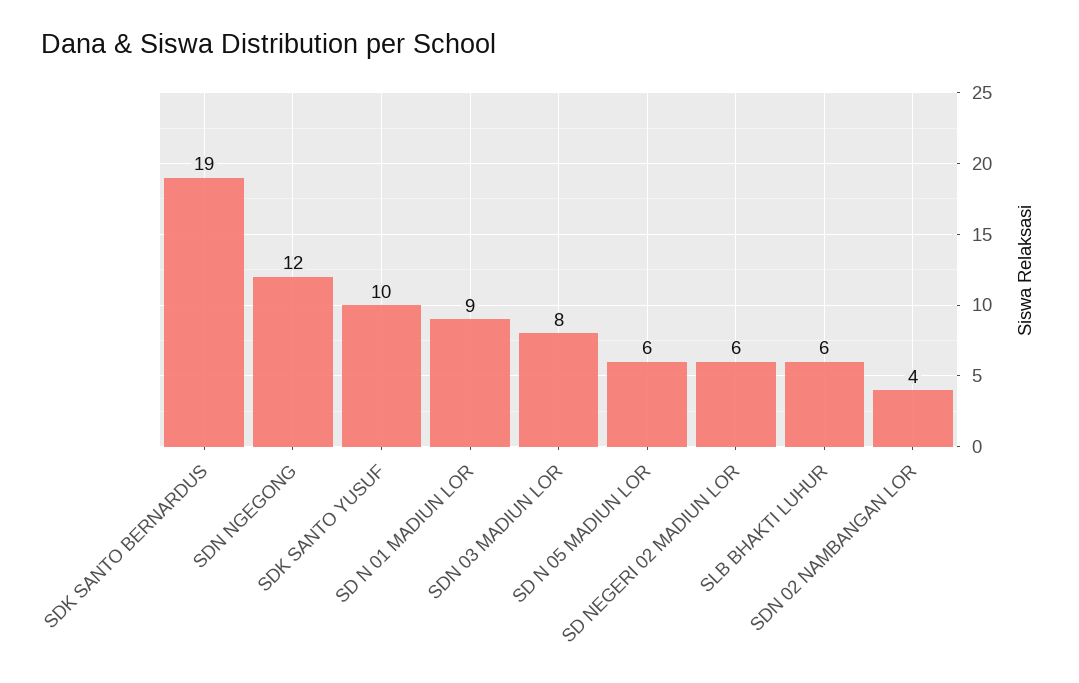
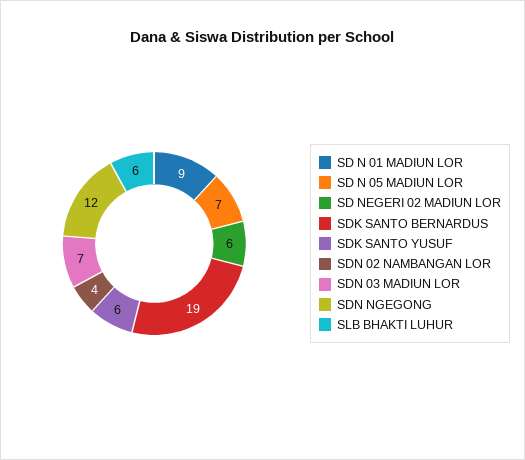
SDK SANTO YUSUF: 10 -> 6
SDN 03 MADIUN LOR: 8 -> 7
SD N 05 MADIUN LOR: 6 -> 7

